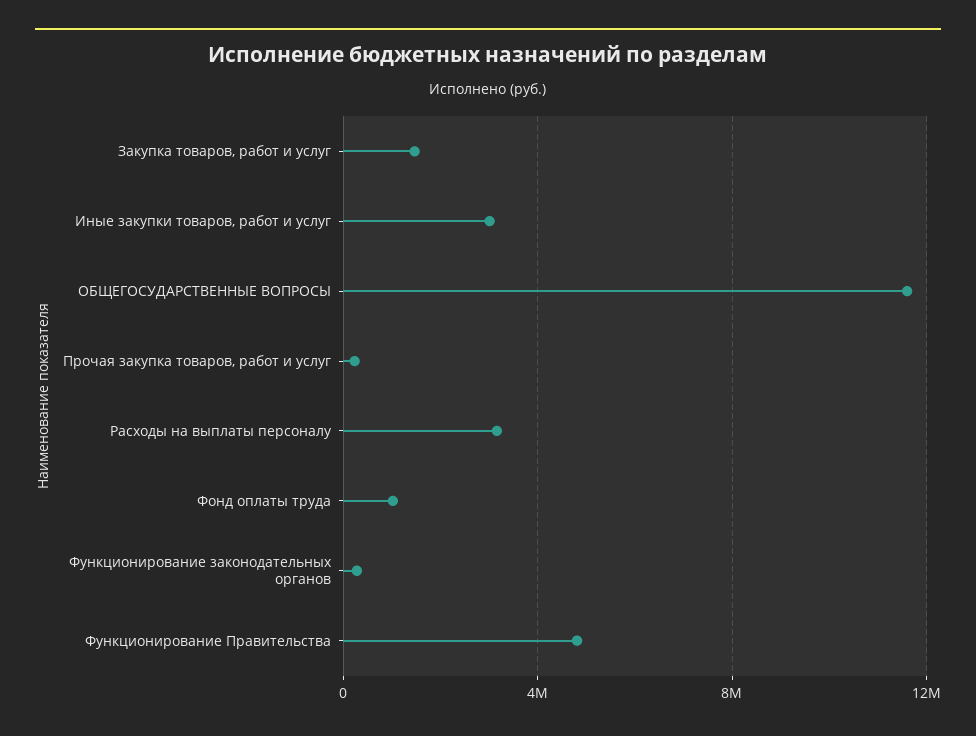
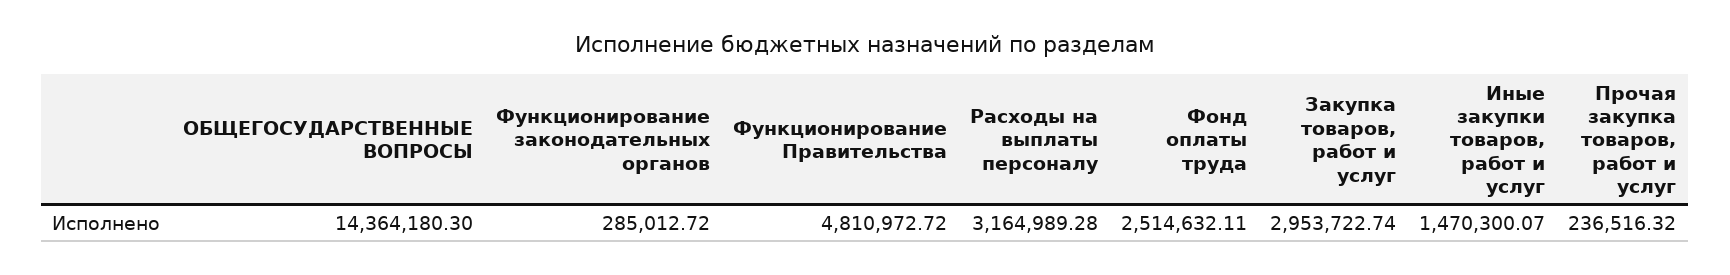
Закупка товаров, работ и услуг: 1500000 -> 2953722.74
Иные закупки товаров, работ и услуг: 3000000 -> 1470300.07
ОБЩЕГОСУДАРСТВЕННЫЕ ВОПРОСЫ: 11500000 -> 14364180.3
Фонд оплаты труда: 1000000 -> 2514632.11

